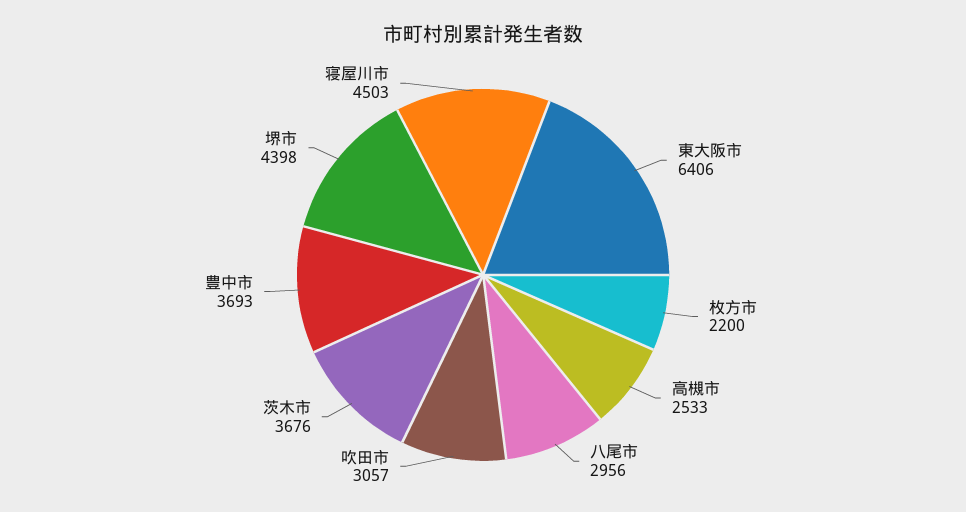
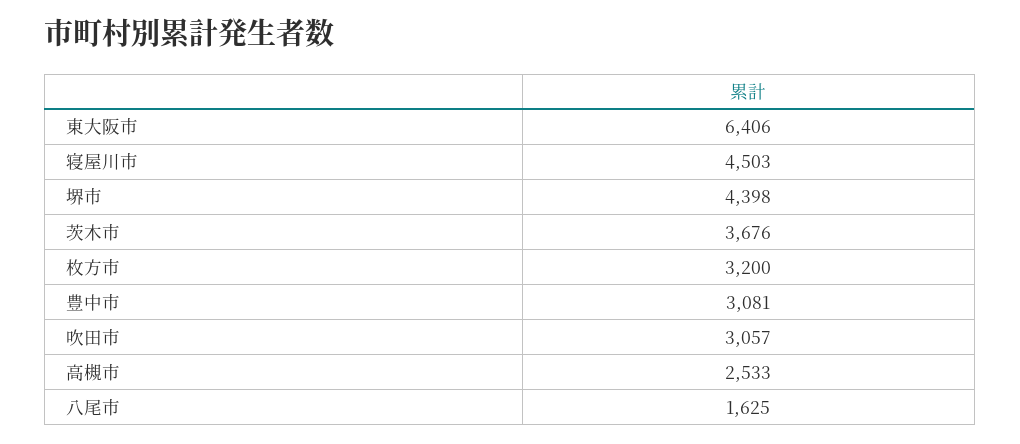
枚方市: 2200 -> 3200
八尾市: 2956 -> 1625
豊中市: 3693 -> 3081

